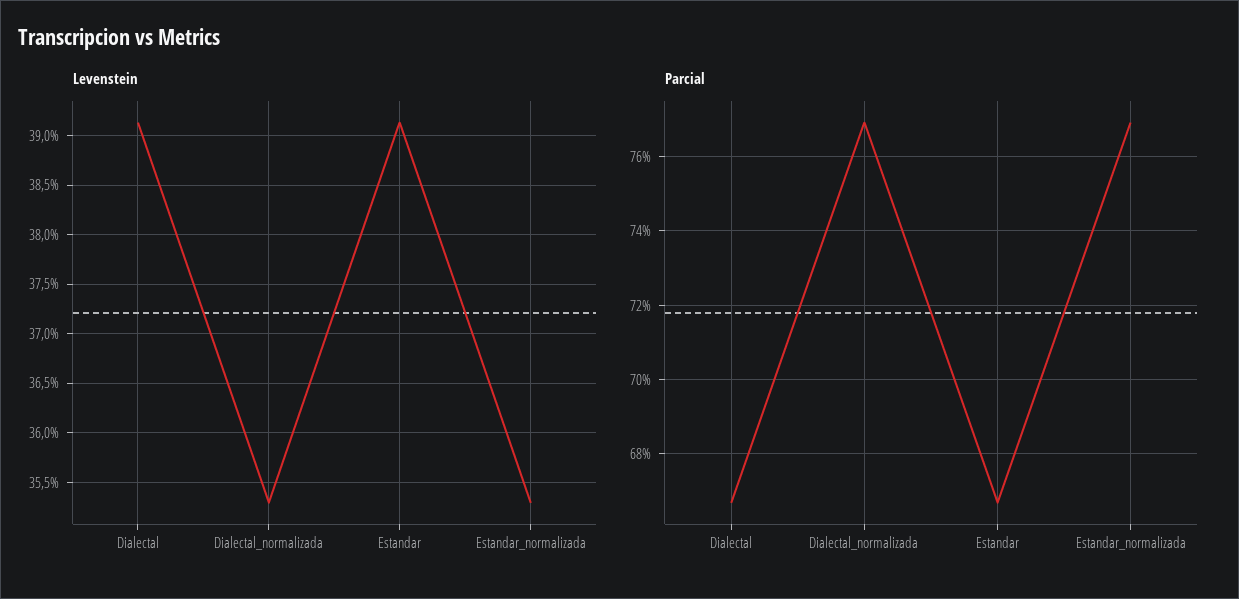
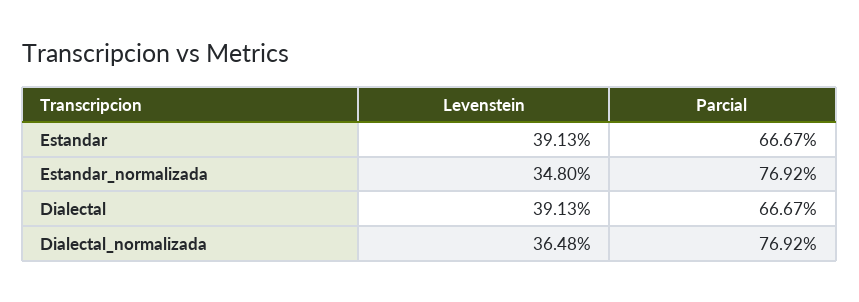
Levenstein, Dialectal_normalizada: 35.3 -> 36.48
Levenstein, Estandar_normalizada: 35.3 -> 34.8

